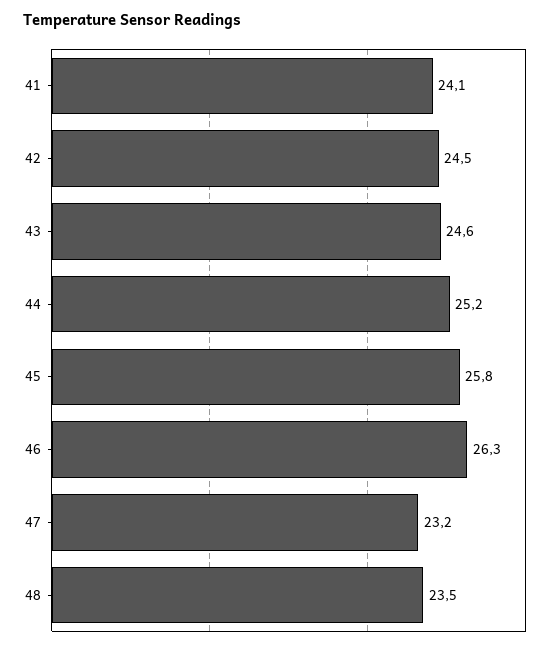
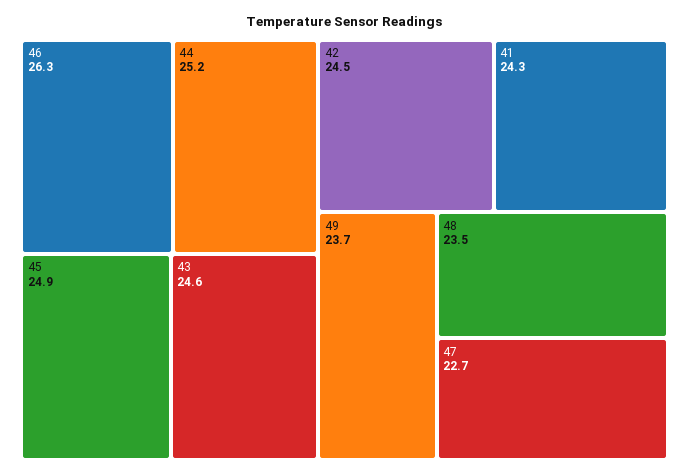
41: 24.1 -> 24.3
45: 25.8 -> 24.9
47: 23.2 -> 22.7
49: none -> 23.7

